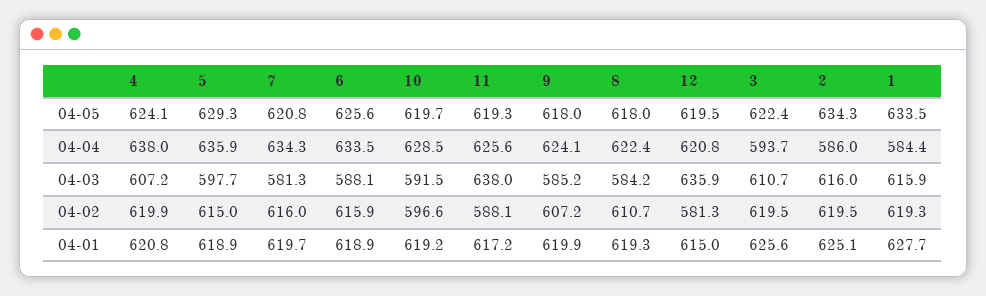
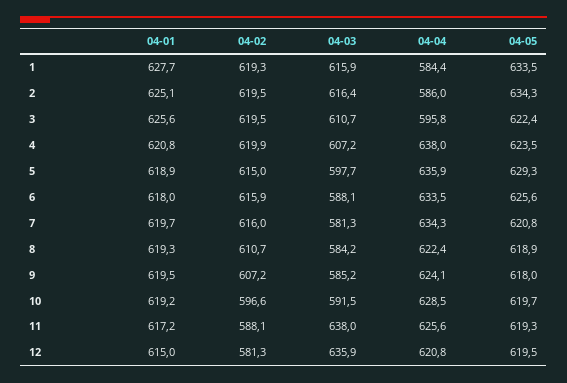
4, 04-05: 624.1 -> 623.5
8, 04-05: 618 -> 618.9
3, 04-04: 593.7 -> 595.8
2, 04-03: 616 -> 616.4
6, 04-01: 618.9 -> 618
9, 04-01: 619.9 -> 619.5

